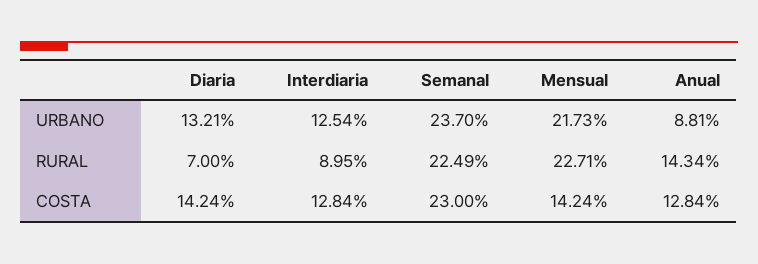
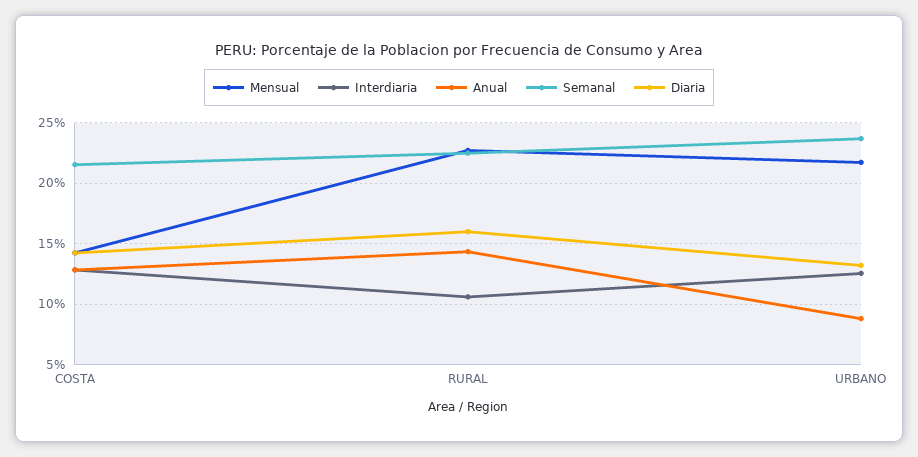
Diaria, RURAL: 7 -> 16
Interdiaria, RURAL: 8.95 -> 10.5
Semanal, COSTA: 23 -> 21.5

